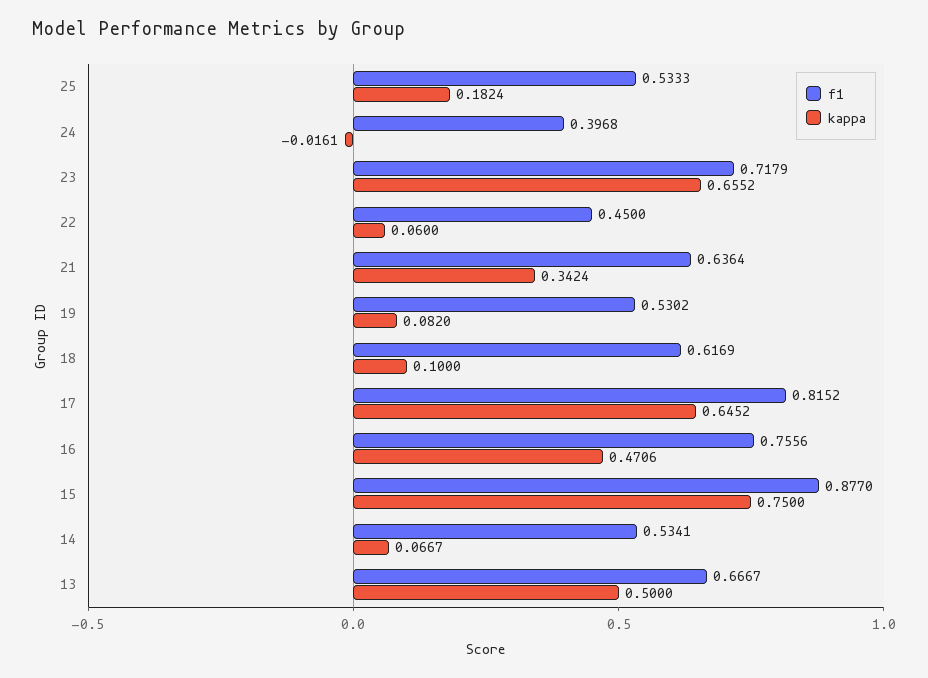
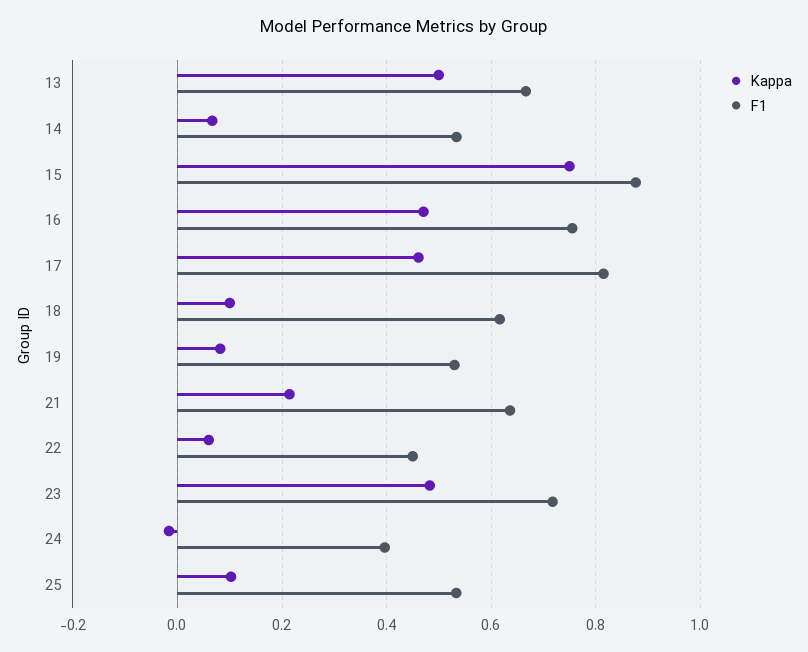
kappa, 25: 0.1824 -> 0.1
kappa, 23: 0.6552 -> 0.48
kappa, 21: 0.3424 -> 0.22
kappa, 17: 0.6452 -> 0.46

